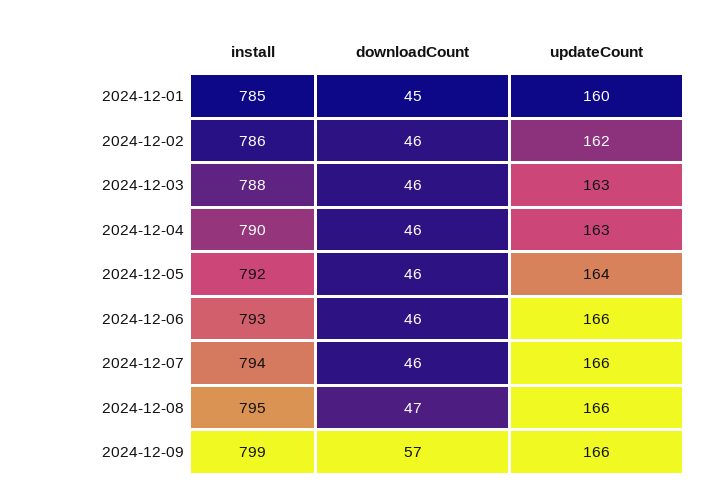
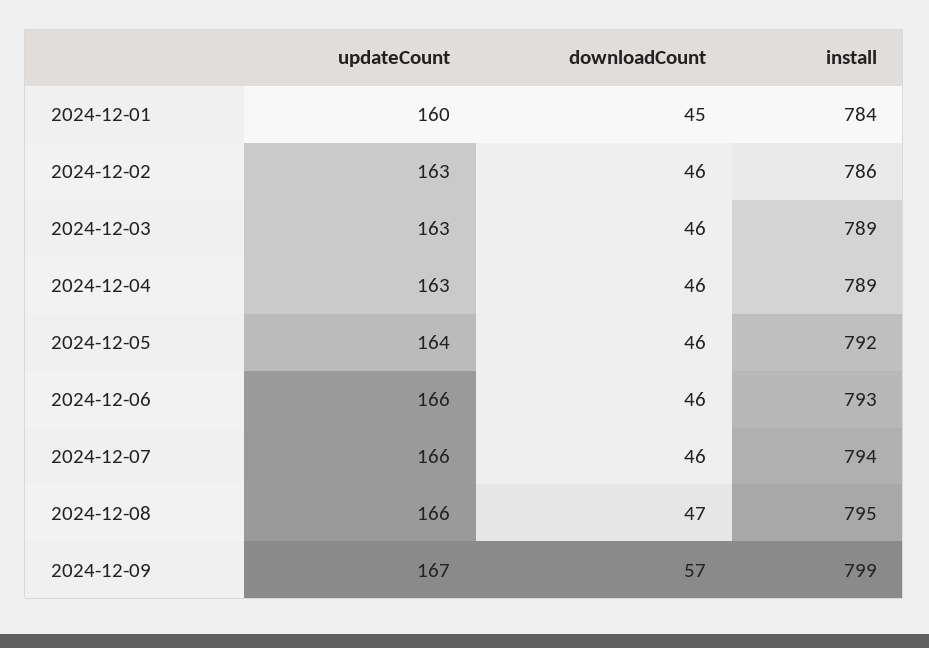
install, 2024-12-01: 785 -> 784
updateCount, 2024-12-02: 162 -> 163
install, 2024-12-03: 788 -> 789
install, 2024-12-04: 790 -> 789
updateCount, 2024-12-09: 166 -> 167

